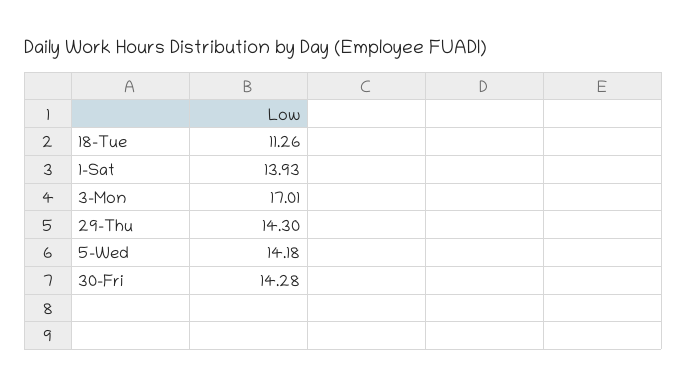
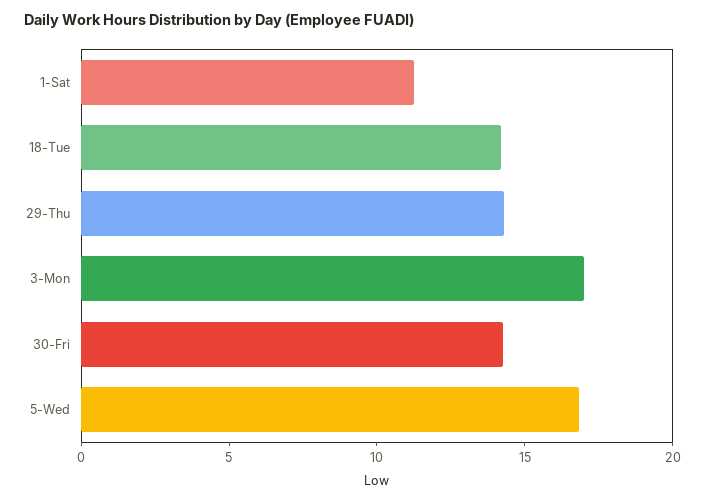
18-Tue: 11.26 -> 14
1-Sat: 13.93 -> 11
5-Wed: 14.18 -> 17

